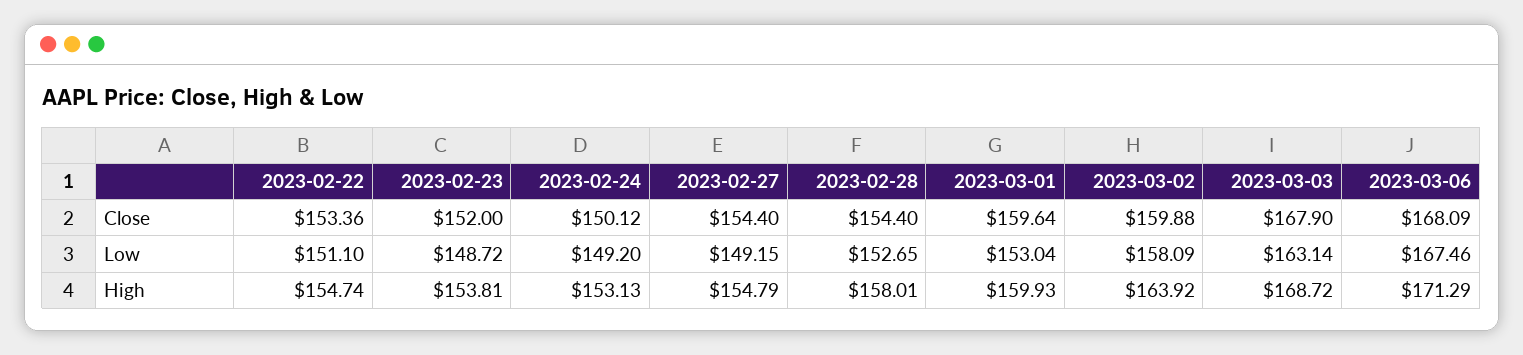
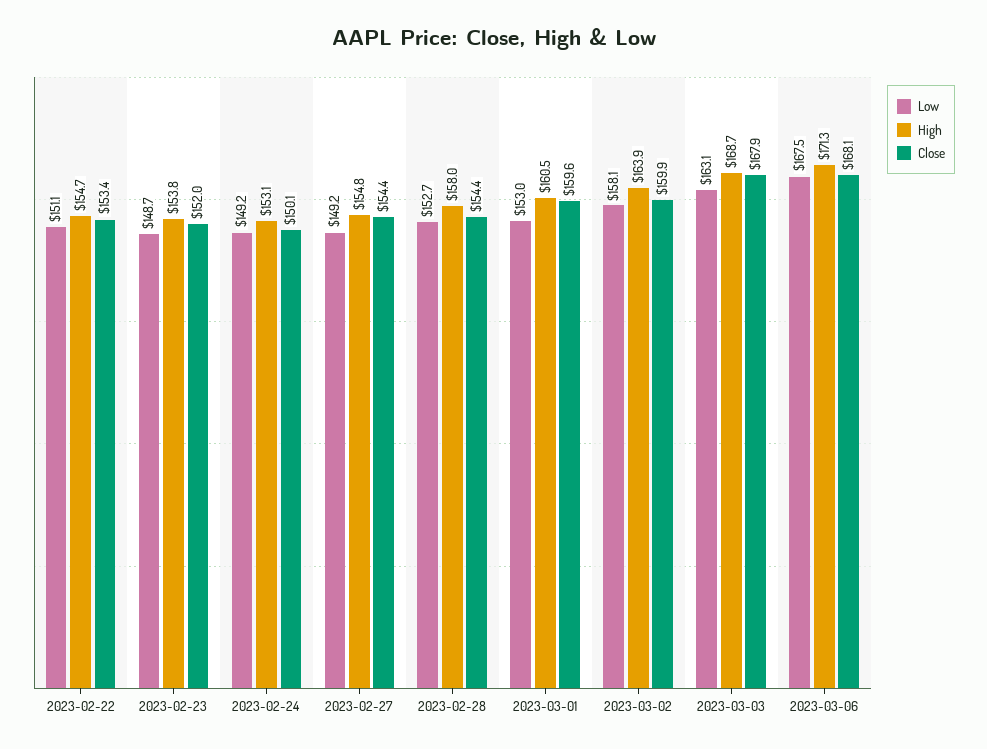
High, 2023-03-01: 159.93 -> 160.5

